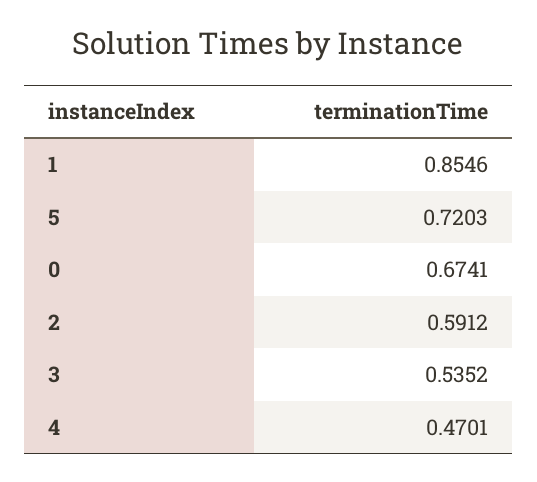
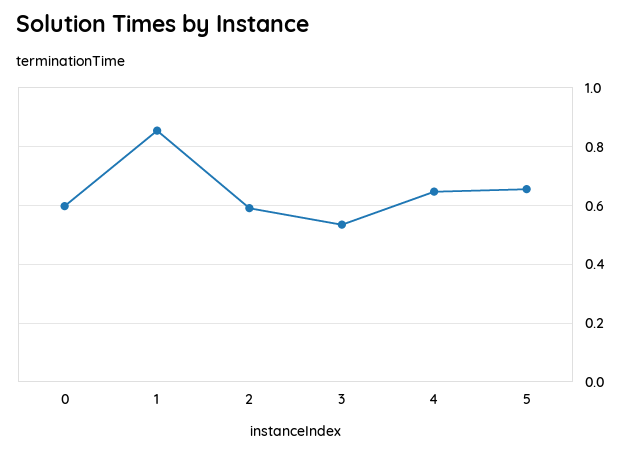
5: 0.7203 -> 0.65
0: 0.6741 -> 0.6
4: 0.4701 -> 0.65

